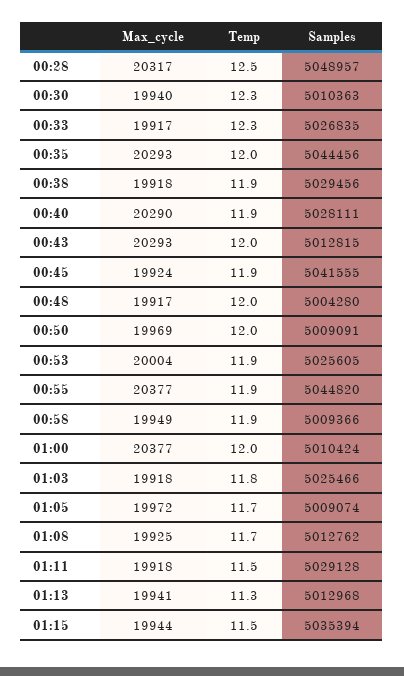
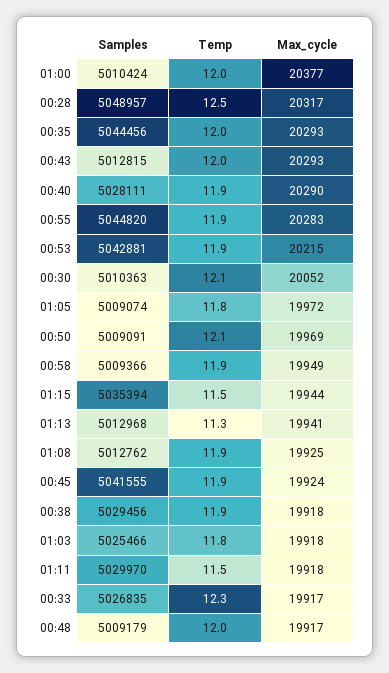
Max_cycle, 00:30: 19940 -> 20052
Temp, 00:30: 12.3 -> 12.1
Samples, 00:48: 5004280 -> 5009179
Temp, 00:50: 12 -> 12.1
Max_cycle, 00:53: 20004 -> 20215
Samples, 00:53: 5025605 -> 5042881
Max_cycle, 00:55: 20377 -> 20283
Temp, 01:05: 11.7 -> 11.8
Temp, 01:08: 11.7 -> 11.9
Samples, 01:11: 5029128 -> 5029970

